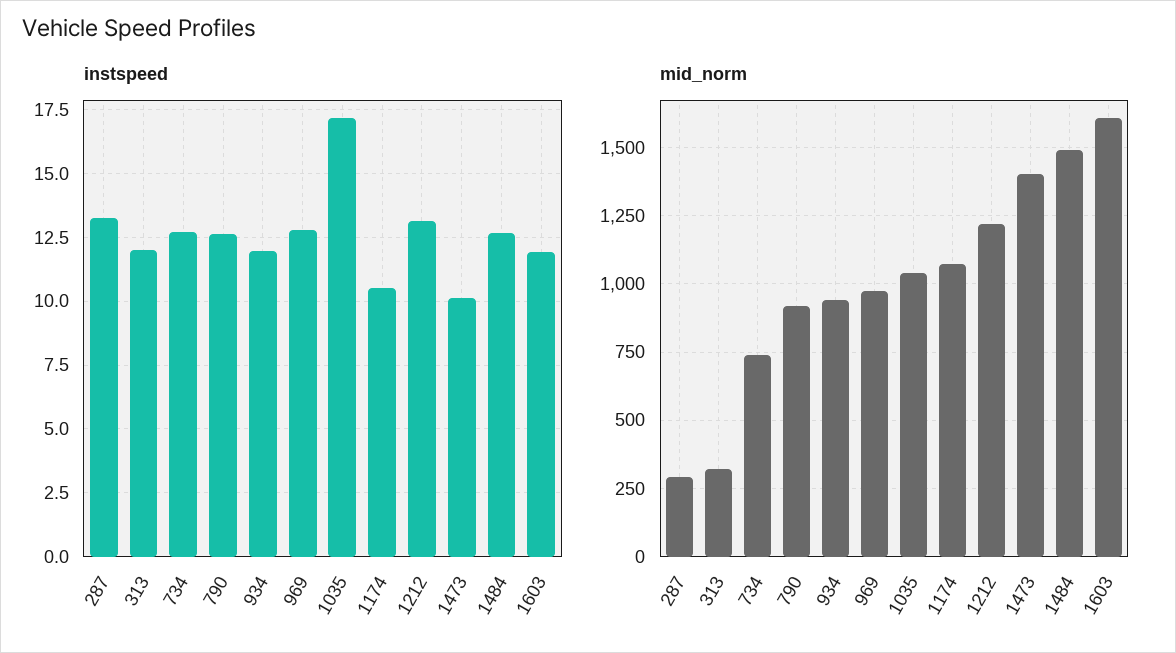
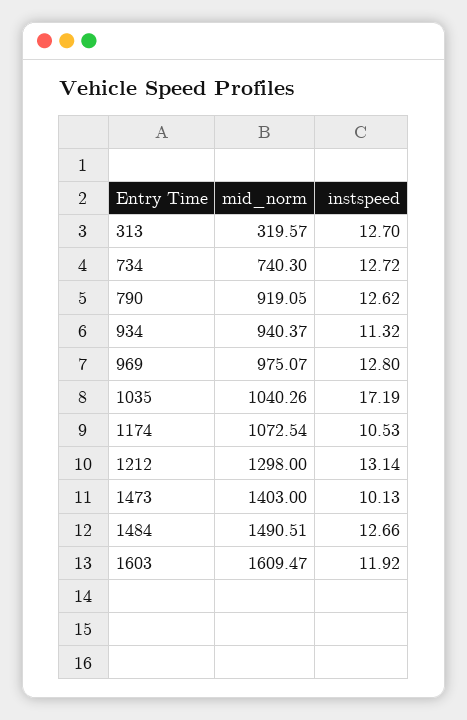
instspeed, 287: 13.25 -> none
instspeed, 313: 12 -> 12.7
instspeed, 934: 12 -> 11.32
mid_norm, 287: 300 -> none
mid_norm, 1212: 1225 -> 1298

